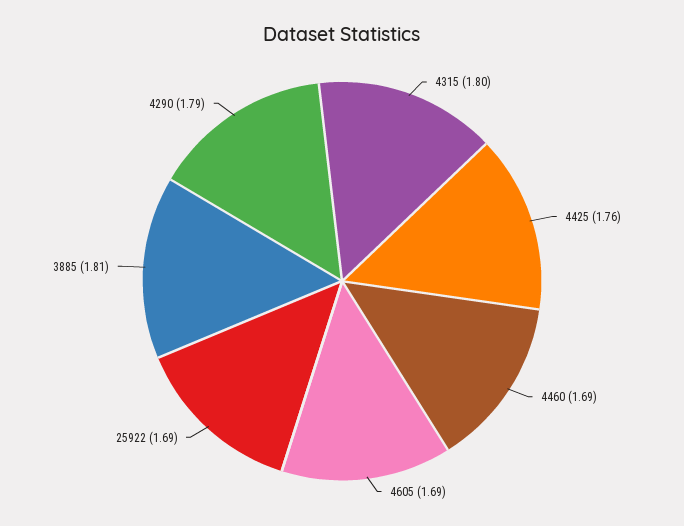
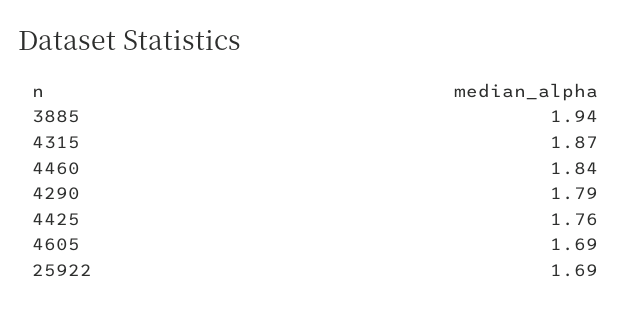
4315: 1.8 -> 1.87
4460: 1.69 -> 1.84
3885: 1.81 -> 1.94

